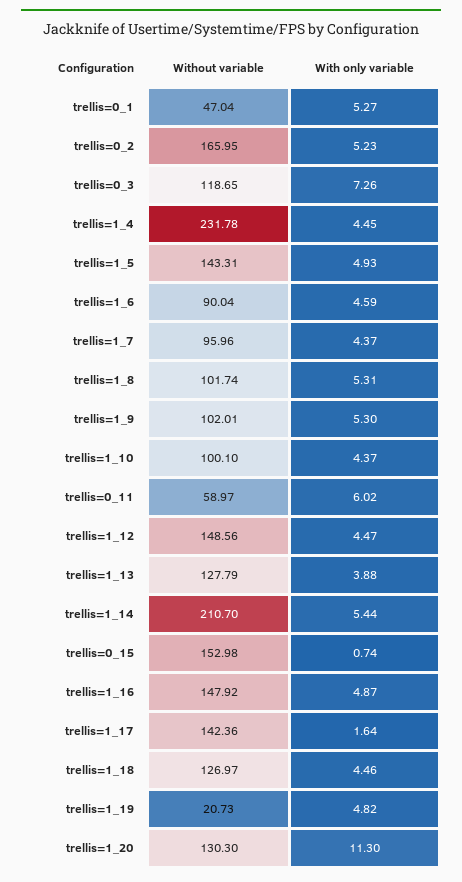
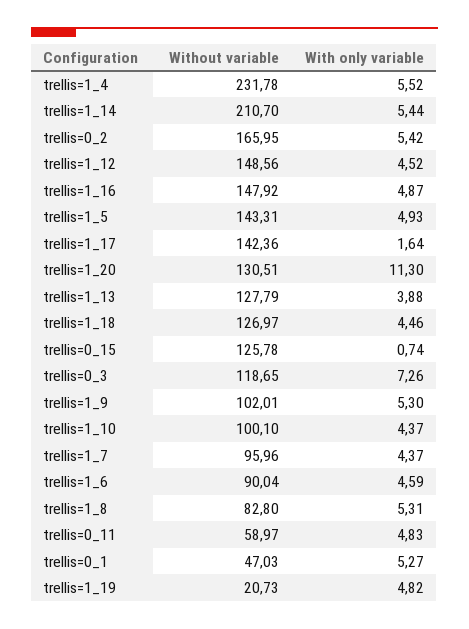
Without variable, trellis=0_1: 47.04 -> 47.03
With only variable, trellis=0_2: 5.23 -> 5.42
With only variable, trellis=1_4: 4.45 -> 5.52
Without variable, trellis=1_8: 101.74 -> 82.8
With only variable, trellis=0_11: 6.02 -> 4.83
With only variable, trellis=1_12: 4.47 -> 4.52
Without variable, trellis=0_15: 152.98 -> 125.78
Without variable, trellis=1_20: 130.3 -> 130.51

